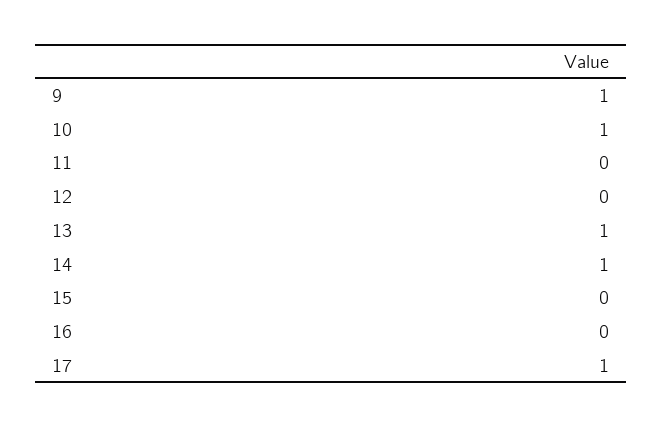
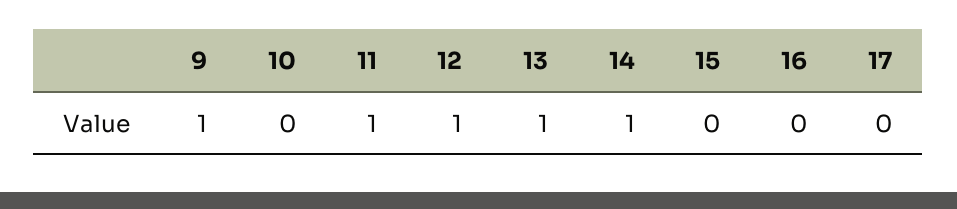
10: 1 -> 0
11: 0 -> 1
12: 0 -> 1
17: 1 -> 0

